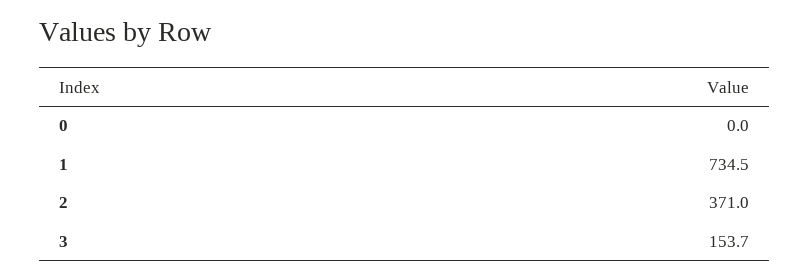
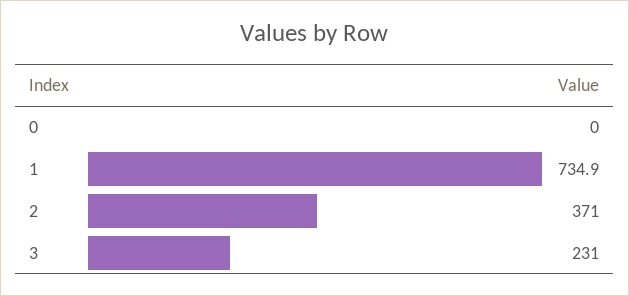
1: 734.5 -> 734.9
3: 153.7 -> 231

